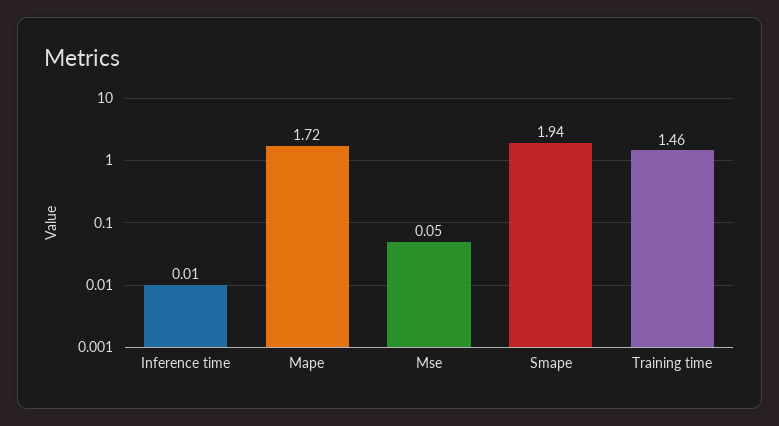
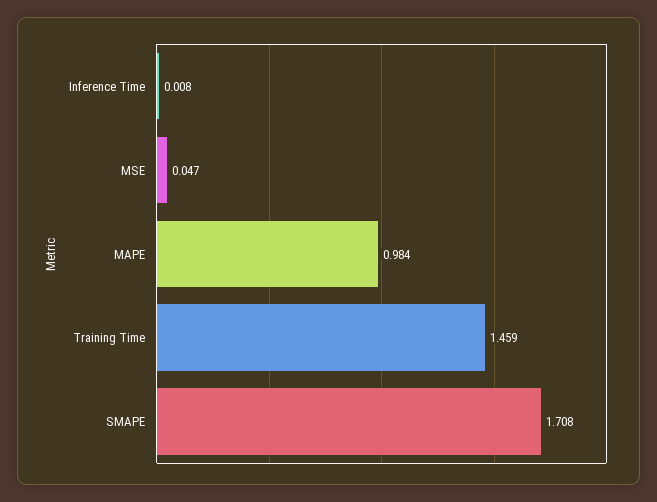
Mape: 1.72 -> 0.984
Smape: 1.94 -> 1.708

